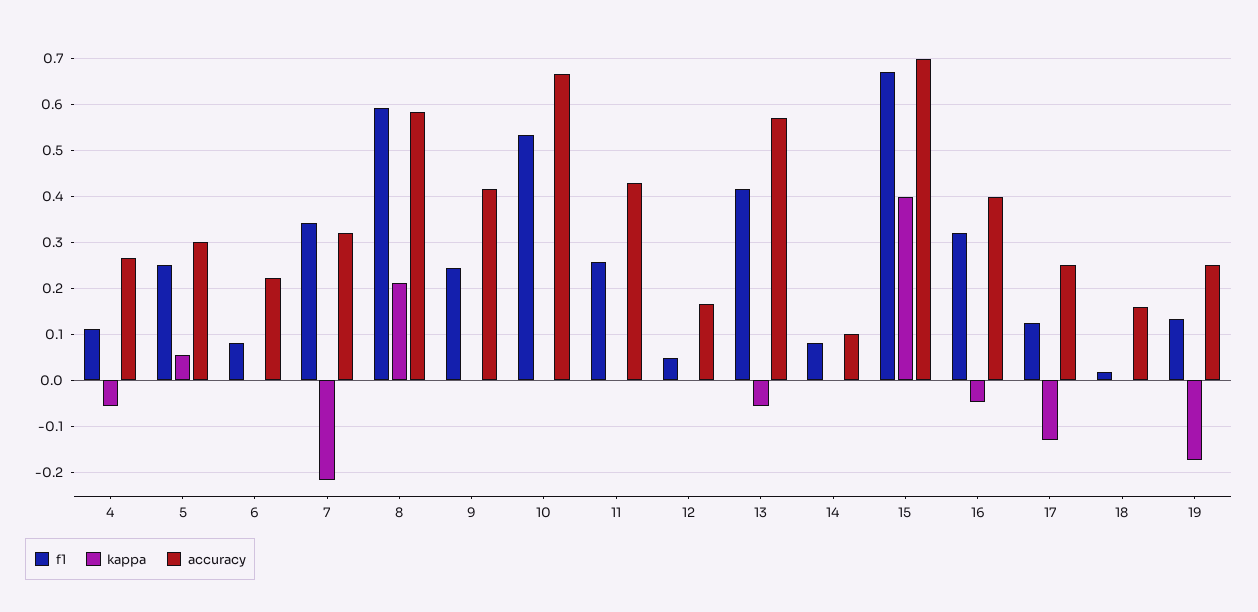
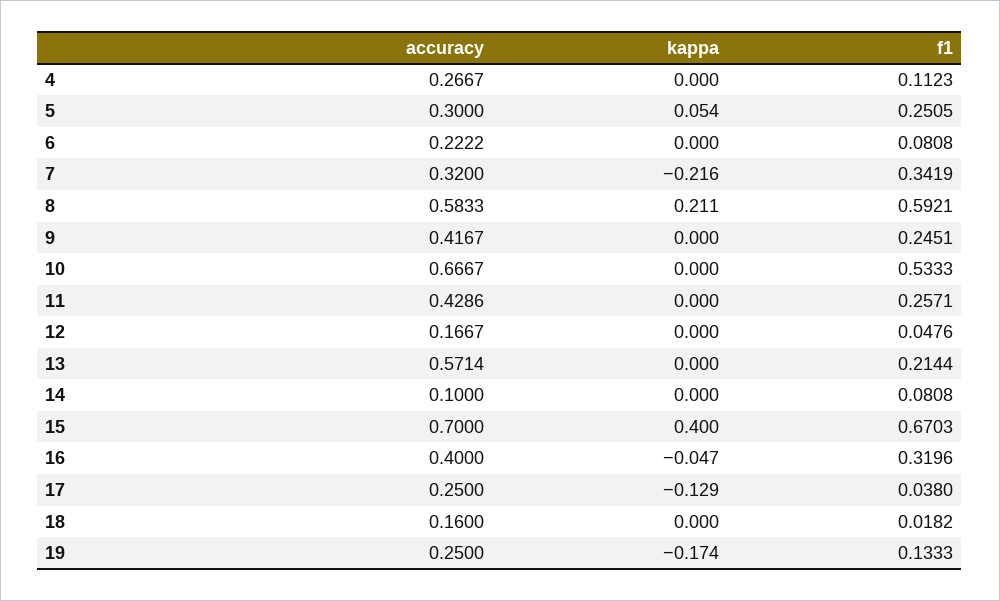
kappa, 4: -0.06 -> 0
f1, 13: 0.42 -> 0.2144
kappa, 13: -0.06 -> 0
f1, 17: 0.12 -> 0.038

